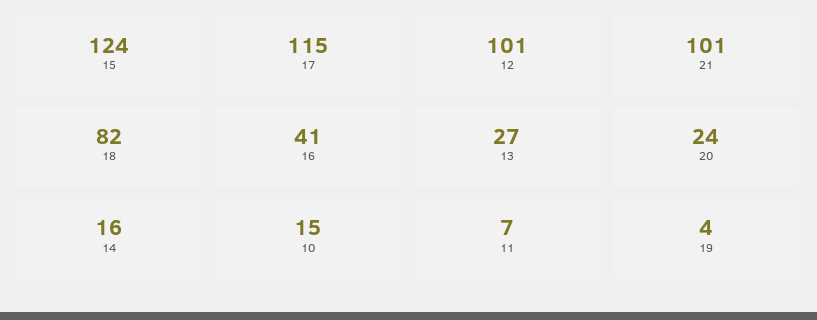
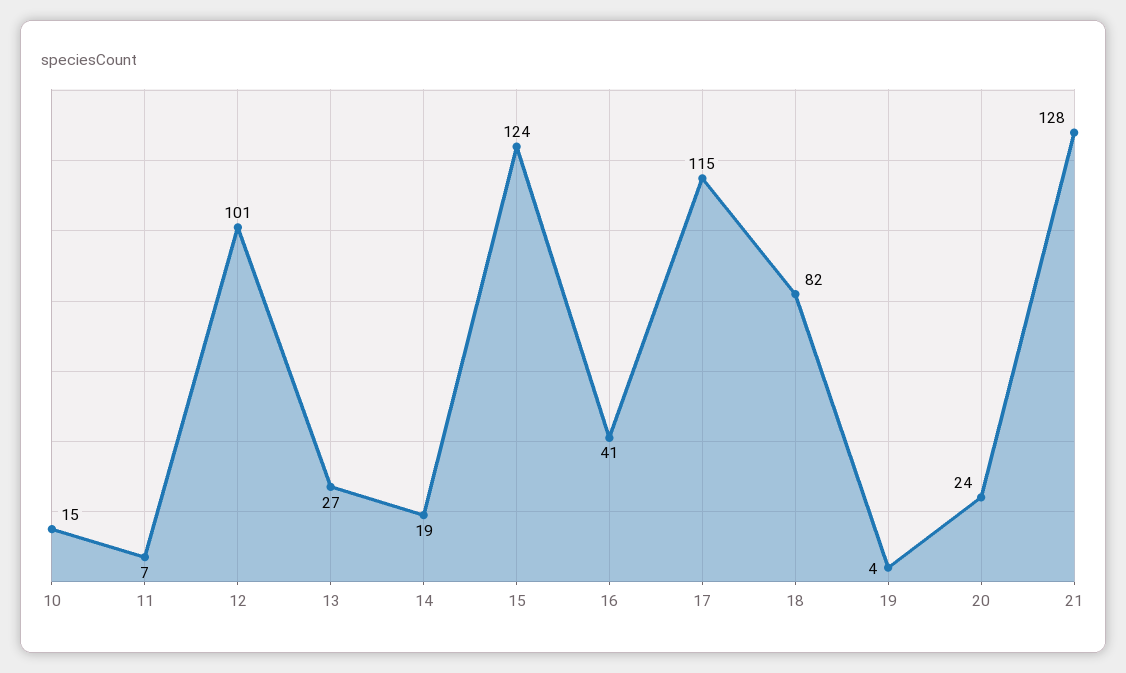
21: 101 -> 128
14: 16 -> 19

